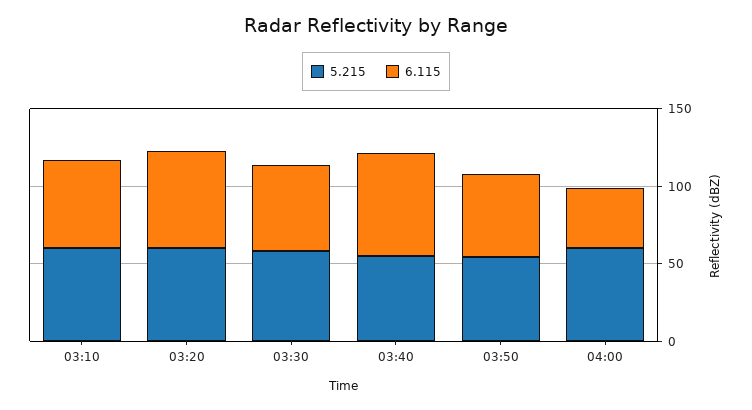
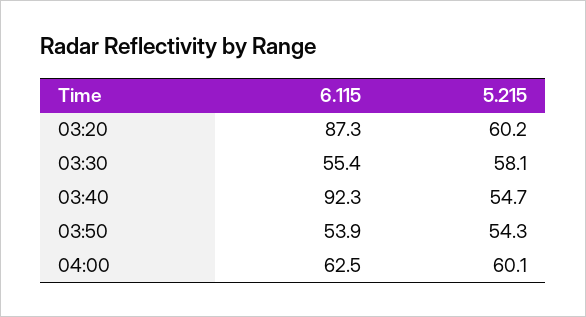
5.215, 03:10: 60 -> none
6.115, 03:10: 60 -> none
6.115, 03:20: 60 -> 87.3
6.115, 03:40: 70 -> 92.3
6.115, 04:00: 40 -> 62.5

